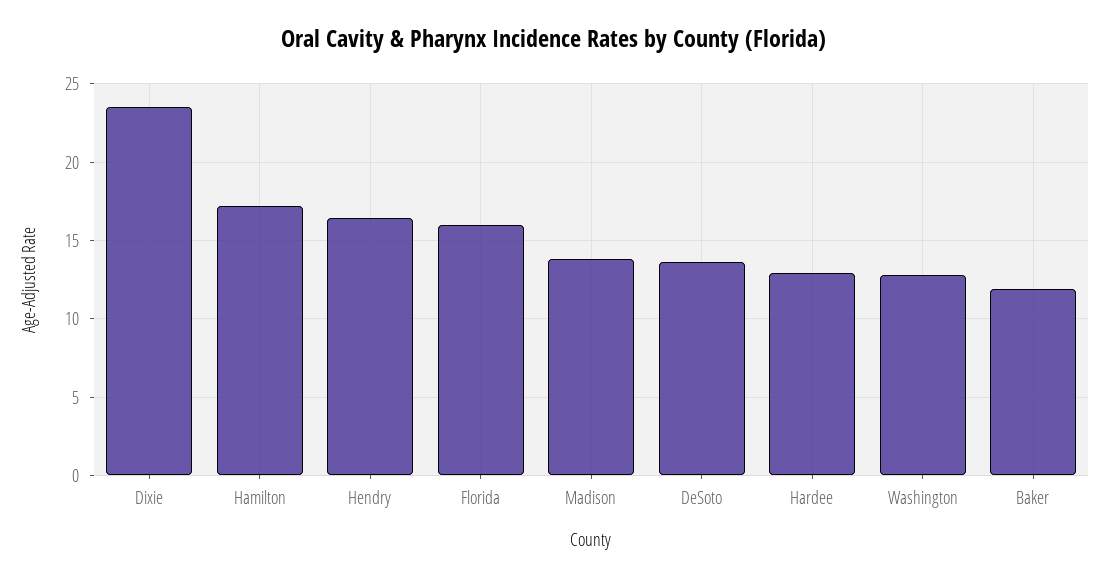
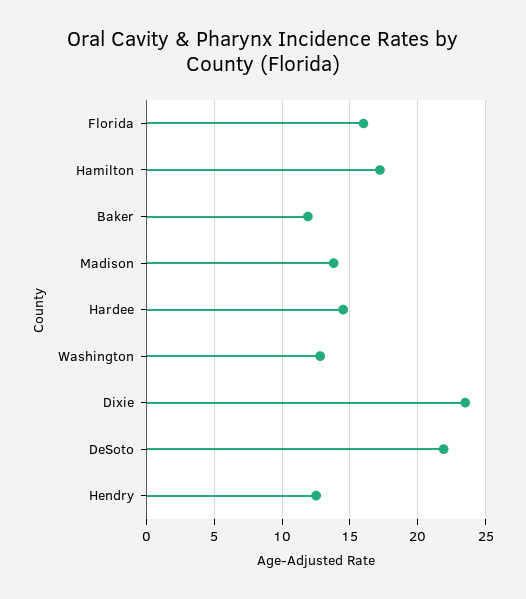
Hendry: 16.5 -> 12.5
DeSoto: 13.5 -> 22
Hardee: 13 -> 14.5

